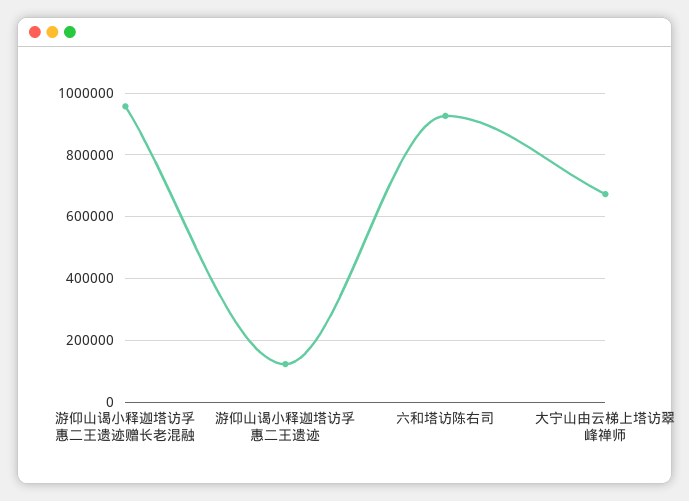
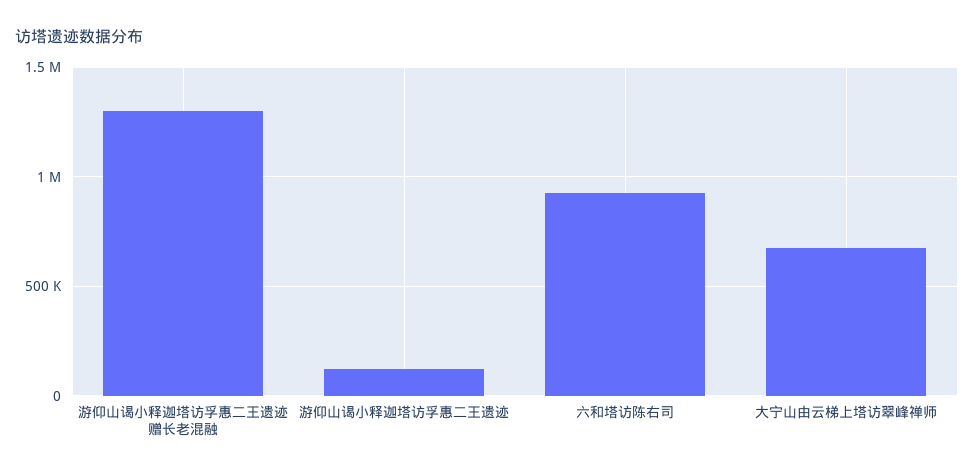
游仰山谒小释迦塔访孚惠二王遗迹赠长老混融: 960000 -> 1300000

